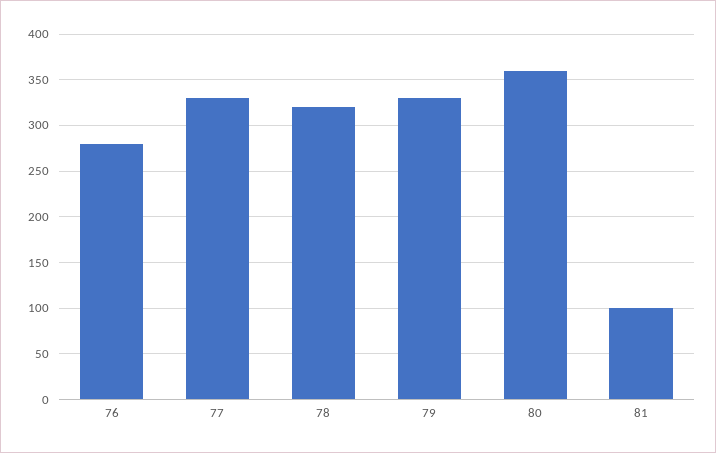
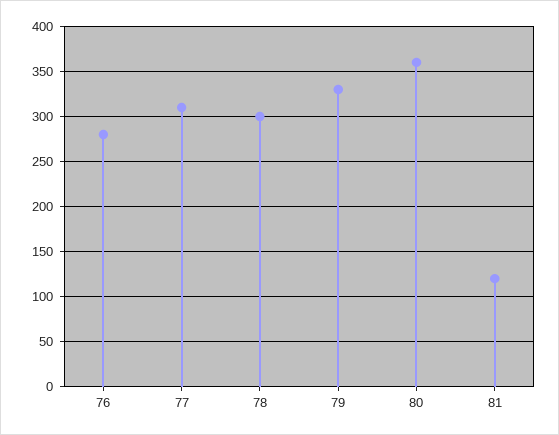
77: 330 -> 310
78: 320 -> 300
81: 100 -> 120

